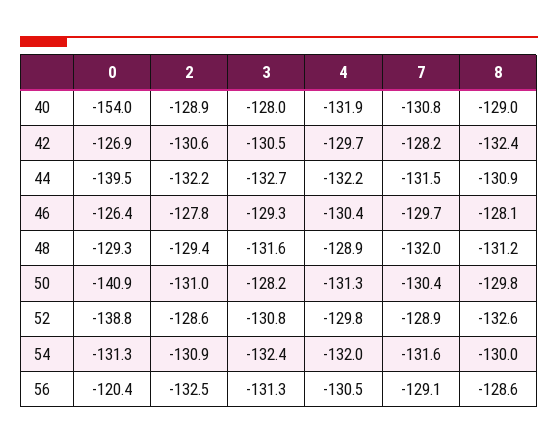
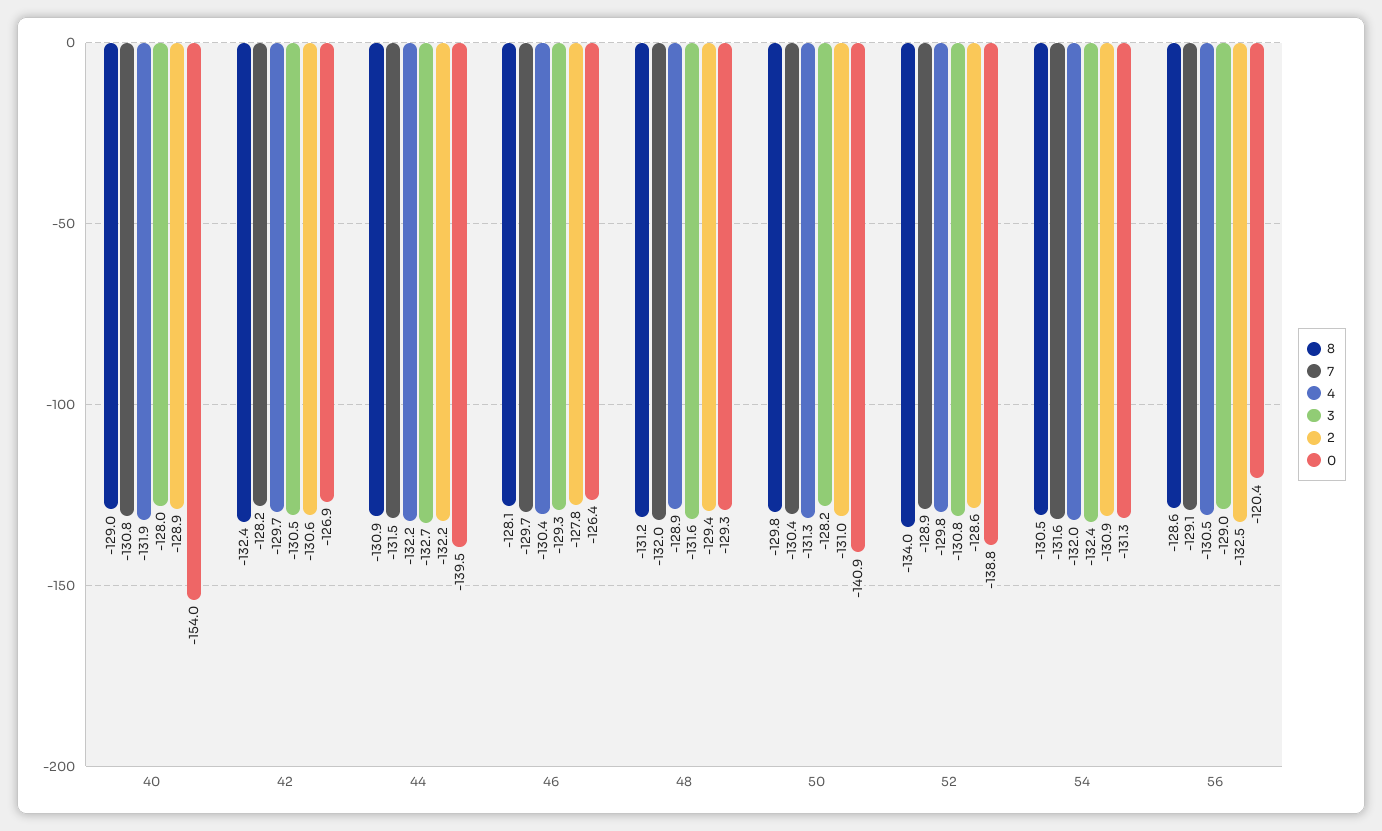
8, 52: -132.6 -> -134
8, 54: -130 -> -130.5
3, 56: -131.3 -> -129

